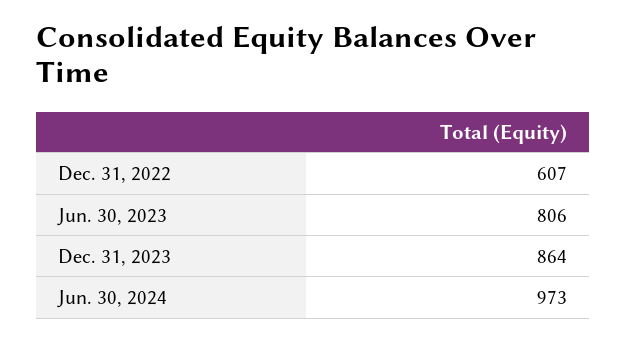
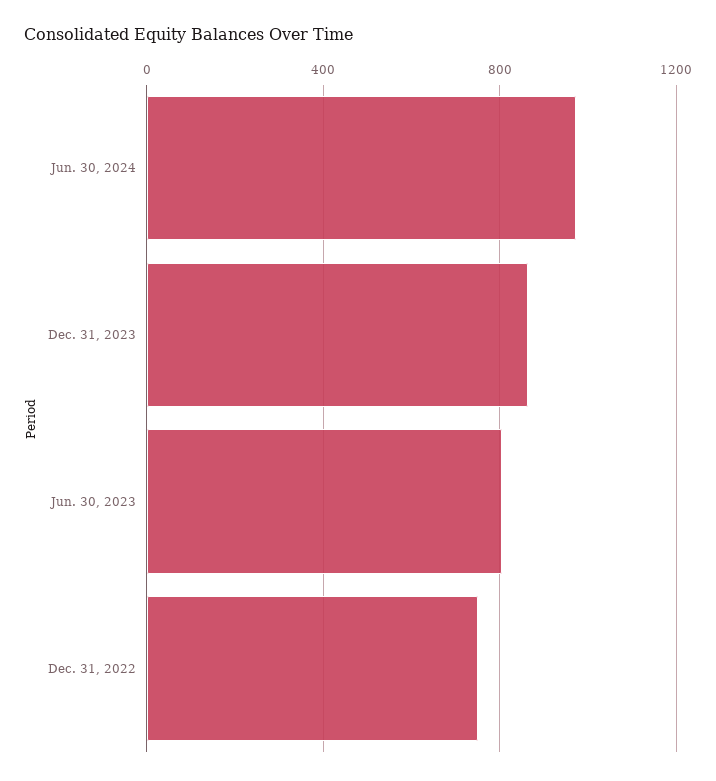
Dec. 31, 2022: 607 -> 750

